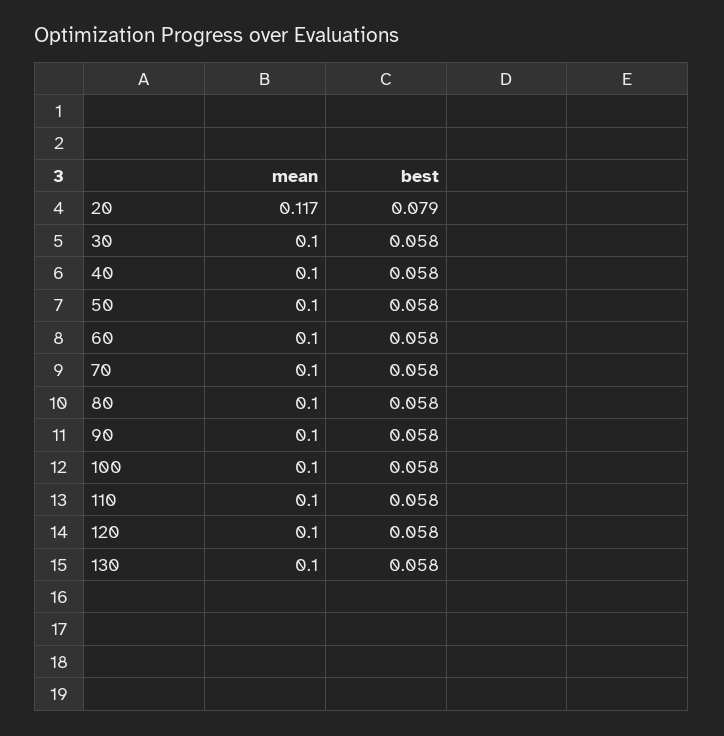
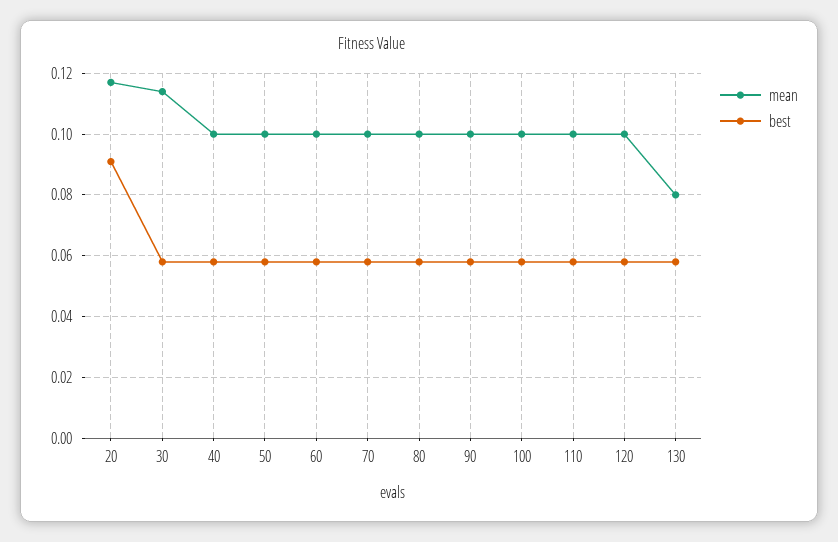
best, 20: 0.079 -> 0.09
mean, 30: 0.1 -> 0.115
mean, 130: 0.1 -> 0.08

